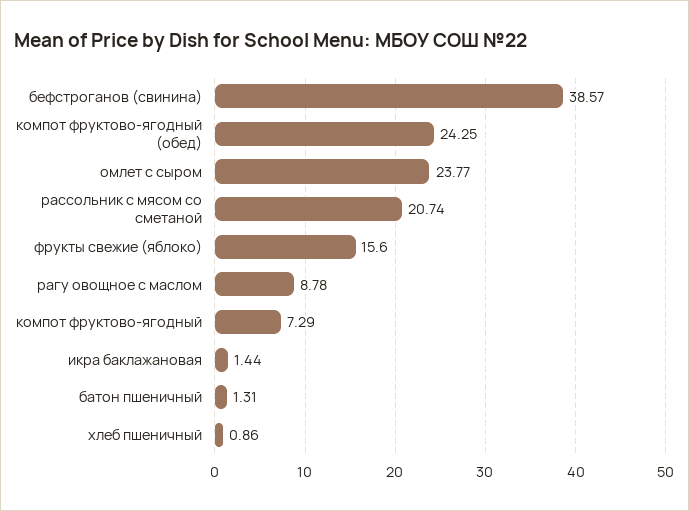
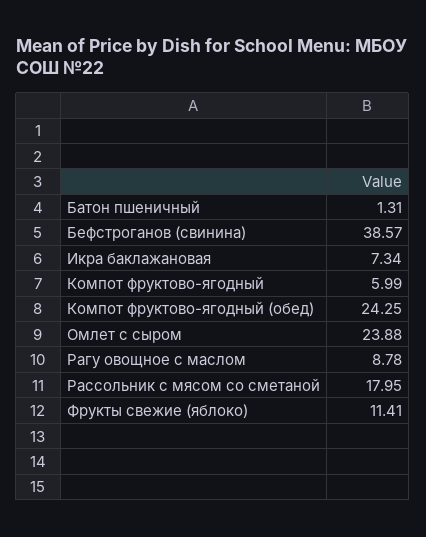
омлет с сыром: 23.77 -> 23.88
рассольник с мясом со сметаной: 20.74 -> 17.95
фрукты свежие (яблоко): 15.6 -> 11.41
компот фруктово-ягодный: 7.29 -> 5.99
икра баклажановая: 1.44 -> 7.34
хлеб пшеничный: 0.86 -> none

